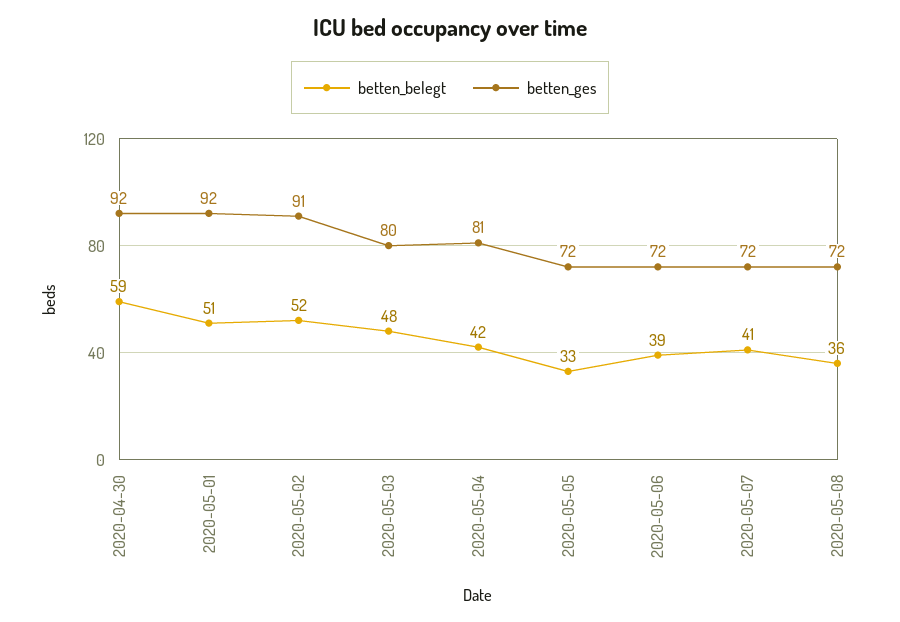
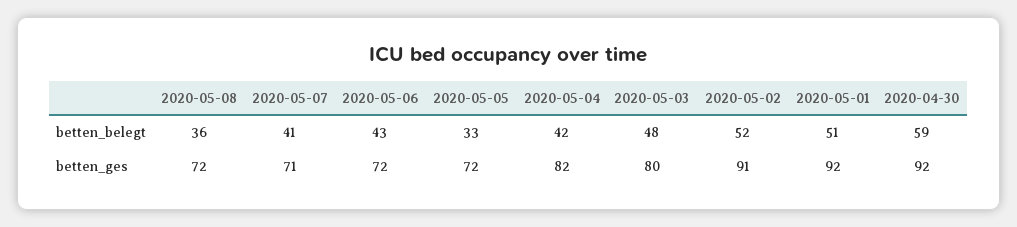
betten_ges, 2020-05-04: 81 -> 82
betten_belegt, 2020-05-06: 39 -> 43
betten_ges, 2020-05-07: 72 -> 71

